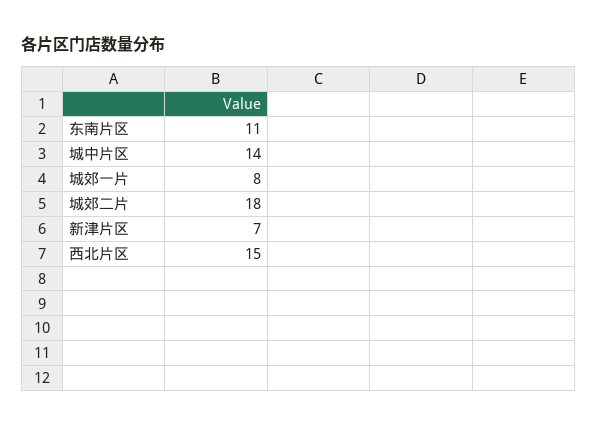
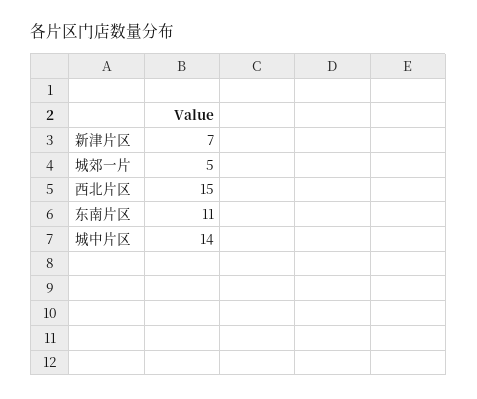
城郊一片: 8 -> 5
城郊二片: 18 -> none

